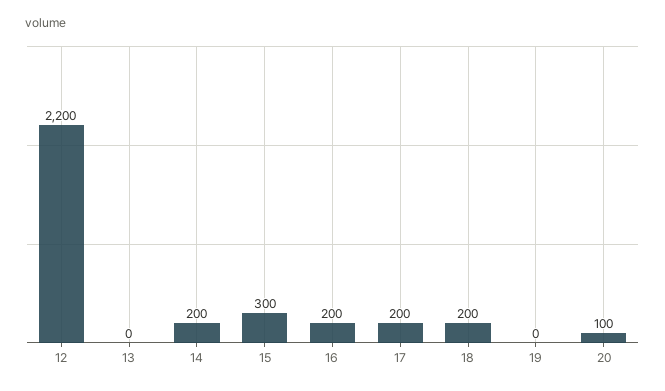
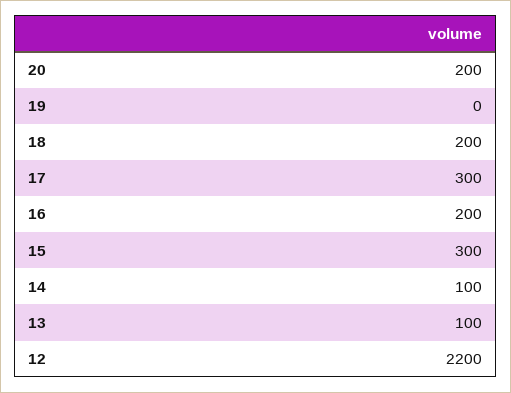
13: 0 -> 100
14: 200 -> 100
17: 200 -> 300
20: 100 -> 200

